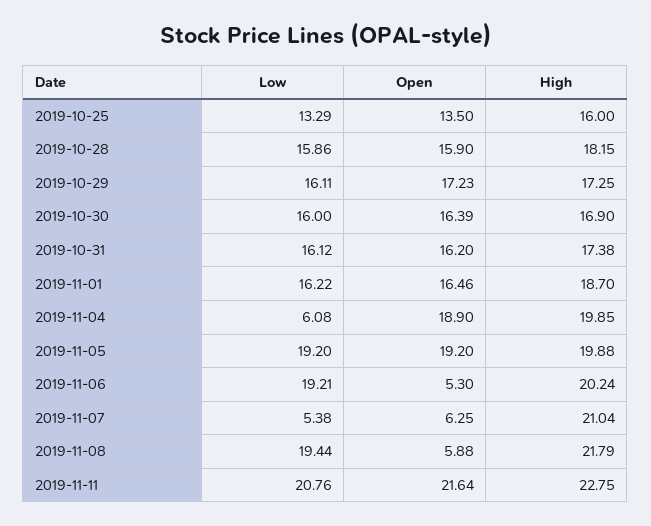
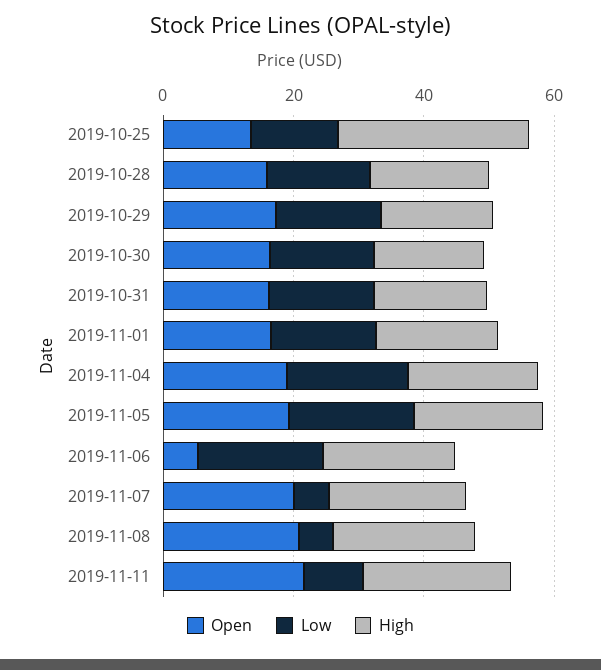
High, 2019-10-25: 16 -> 30
Low, 2019-11-04: 6.08 -> 20
Open, 2019-11-07: 6.25 -> 20
Low, 2019-11-08: 19.44 -> 5
Open, 2019-11-08: 5.88 -> 20
Low, 2019-11-11: 20.76 -> 10

